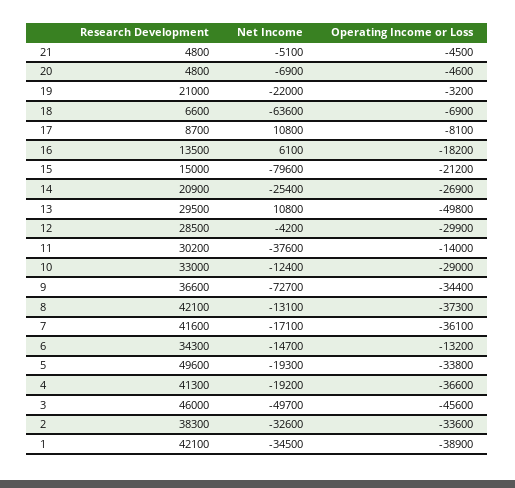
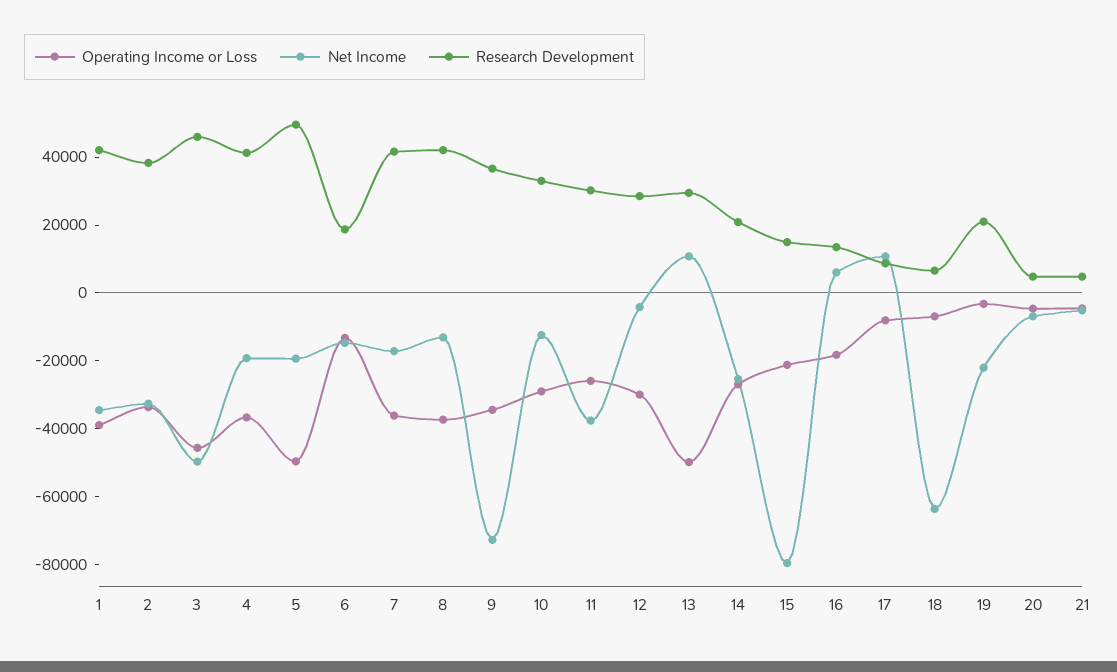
Operating Income or Loss, 11: -14000 -> -25000
Research Development, 6: 34300 -> 20000
Operating Income or Loss, 5: -33800 -> -50000

